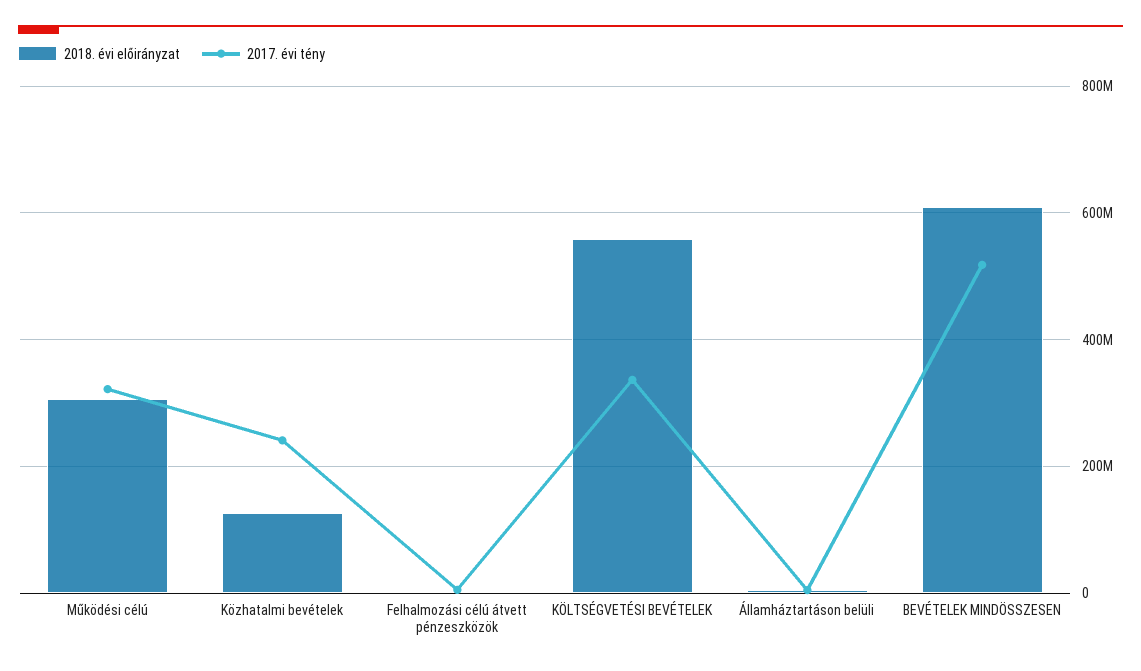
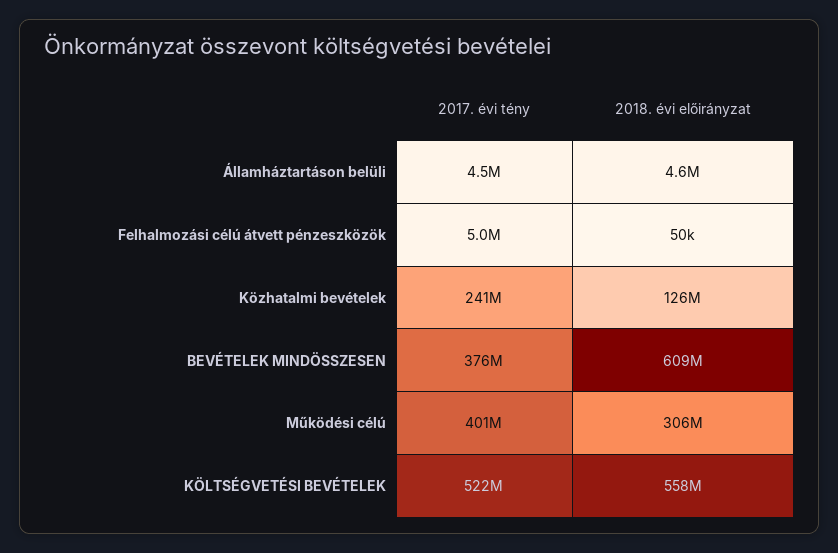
2017. évi tény, Működési célú: 320000000 -> 401000000
2017. évi tény, KÖLTSÉGVETÉSI BEVÉTELEK: 340000000 -> 522000000
2017. évi tény, BEVÉTELEK MINDÖSSZESEN: 520000000 -> 376000000

